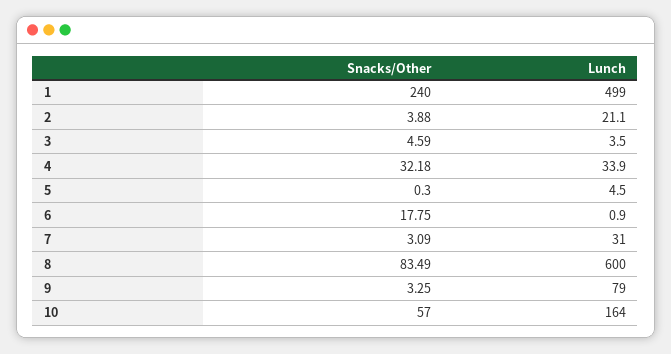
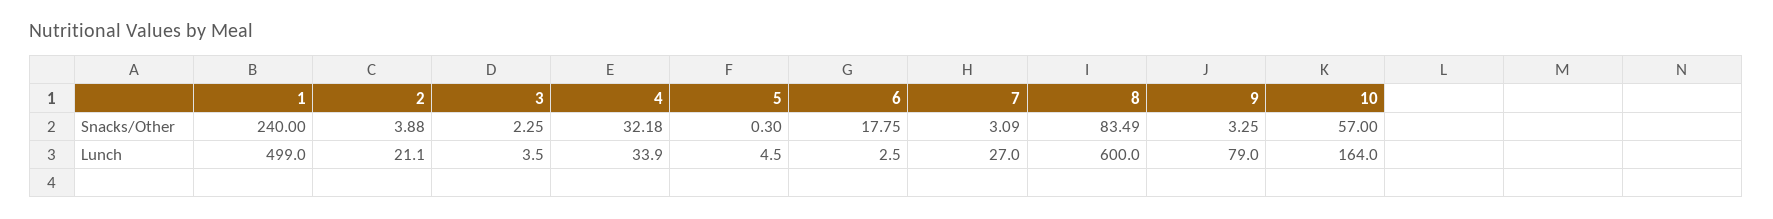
Snacks/Other, 3: 4.59 -> 2.25
Lunch, 6: 0.9 -> 2.5
Lunch, 7: 31 -> 27

